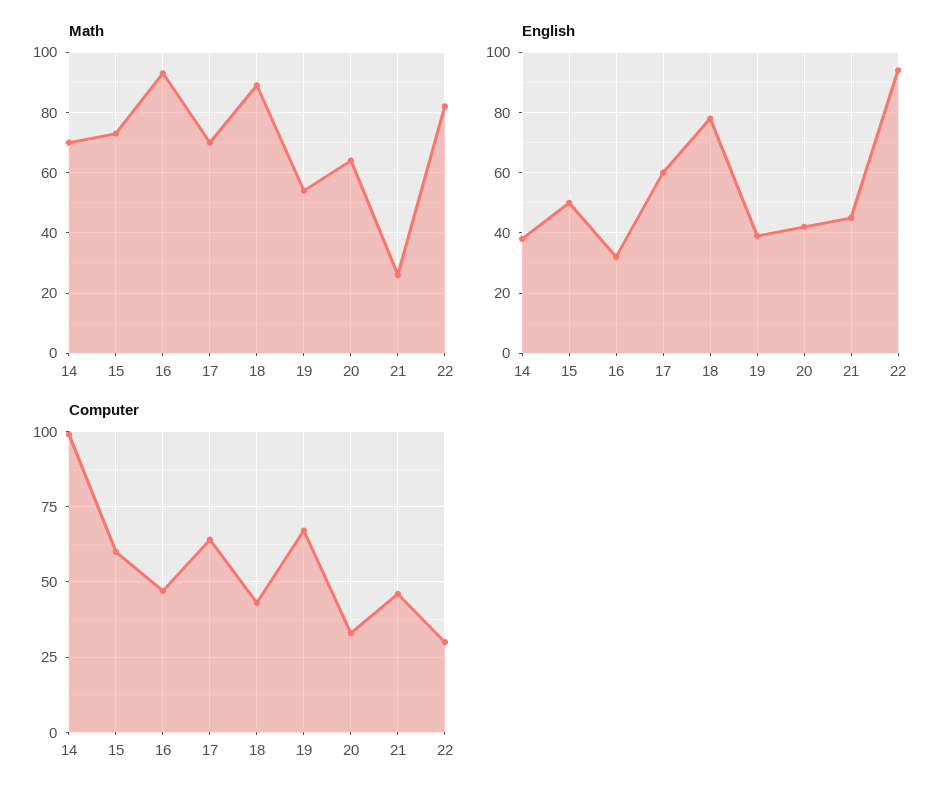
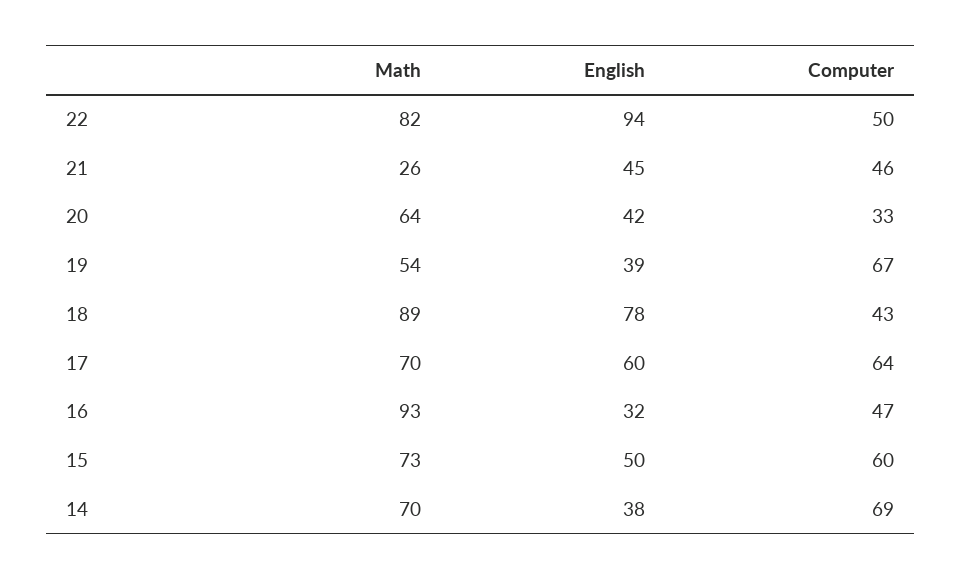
Computer, 14: 100 -> 69
Computer, 22: 30 -> 50

